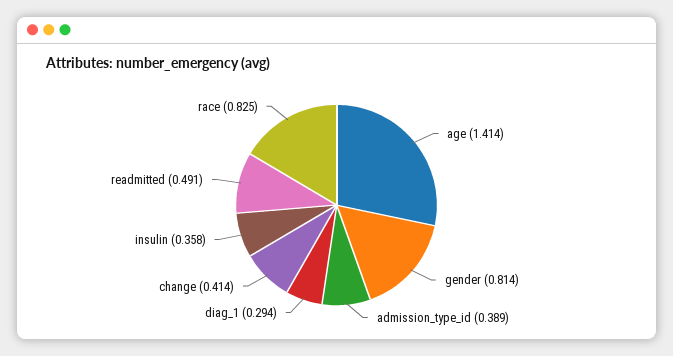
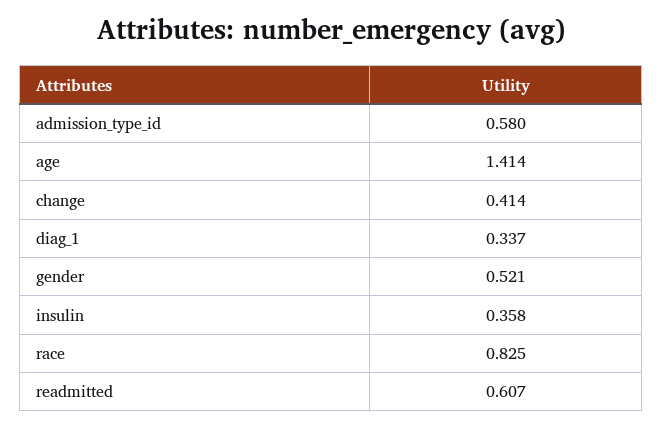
gender: 0.814 -> 0.521
admission_type_id: 0.389 -> 0.58
diag_1: 0.294 -> 0.337
readmitted: 0.491 -> 0.607

